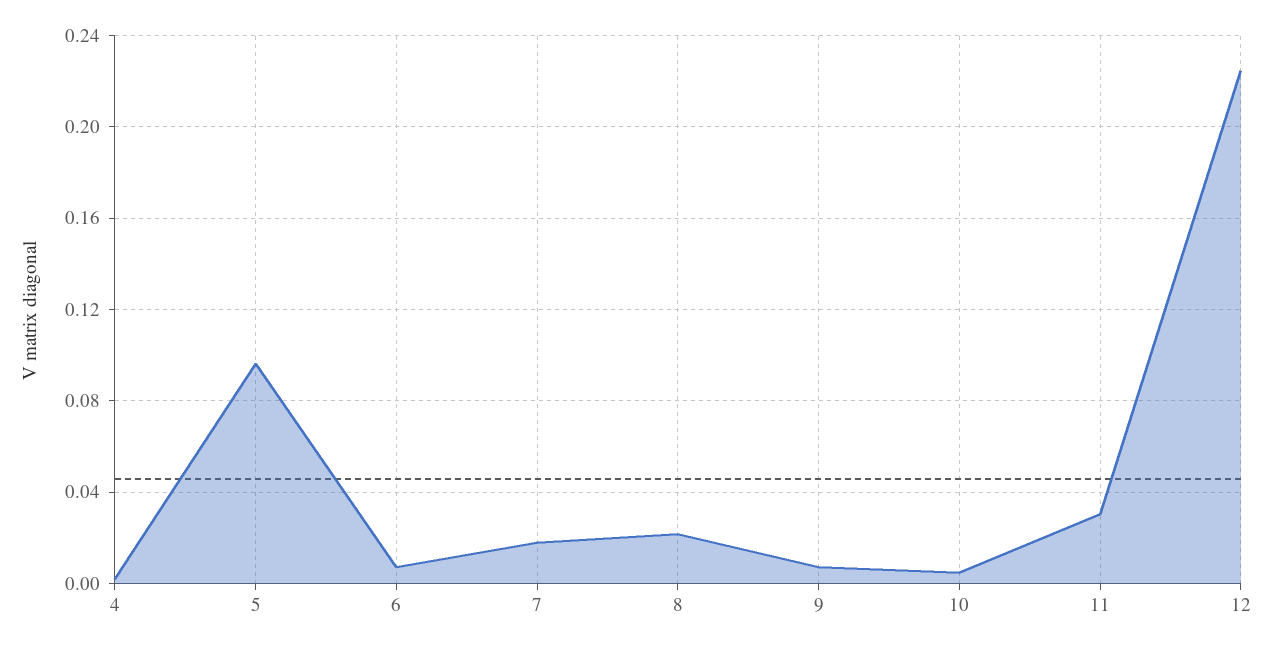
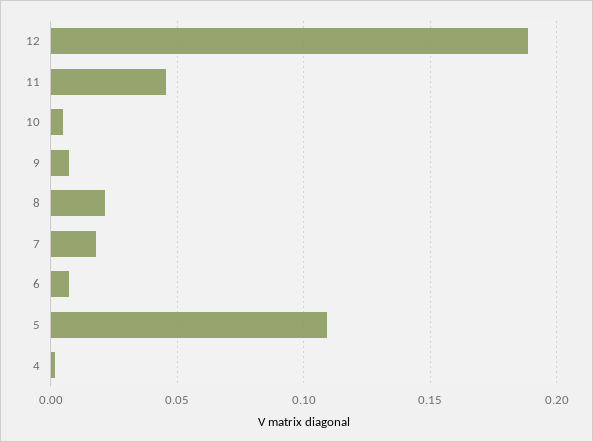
5: 0.095 -> 0.11
11: 0.03 -> 0.045
12: 0.225 -> 0.19

